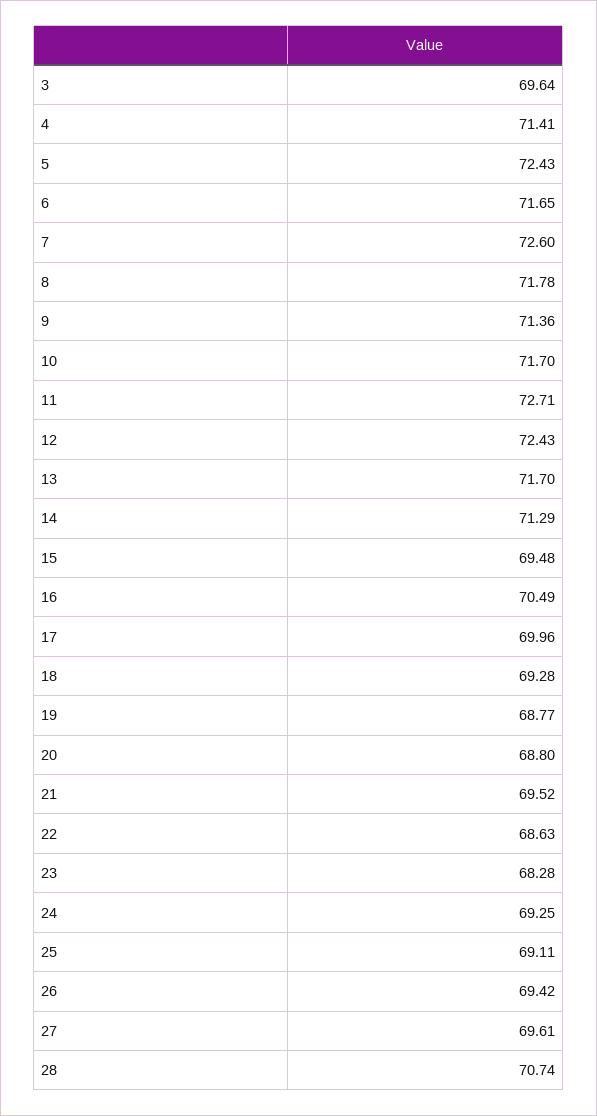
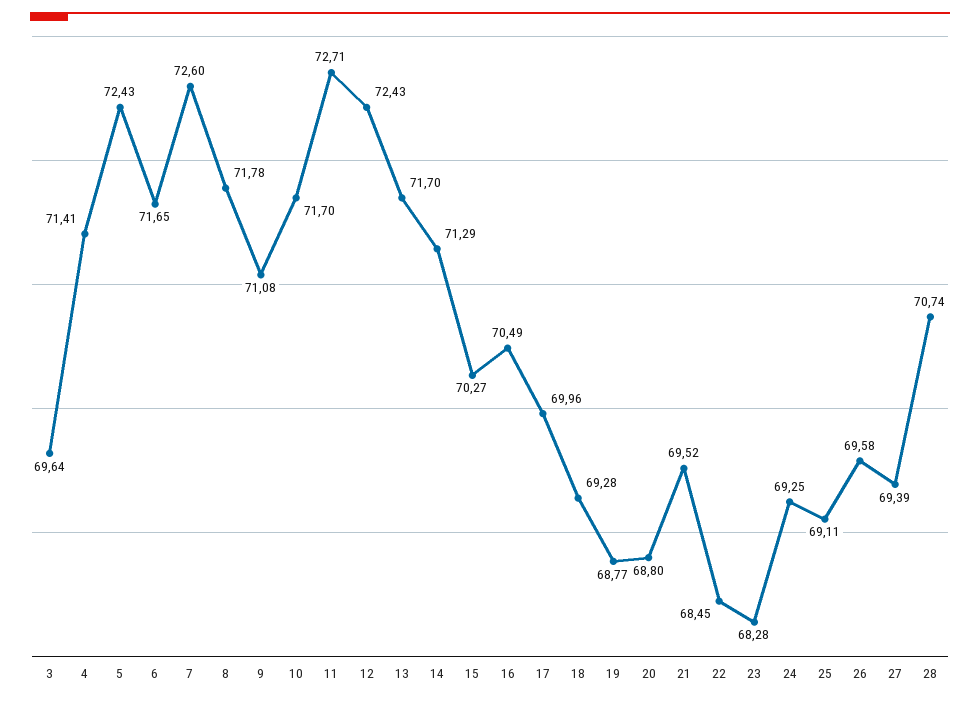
9: 71.36 -> 71.08
15: 69.48 -> 70.27
22: 68.63 -> 68.45
26: 69.42 -> 69.58
27: 69.61 -> 69.39

